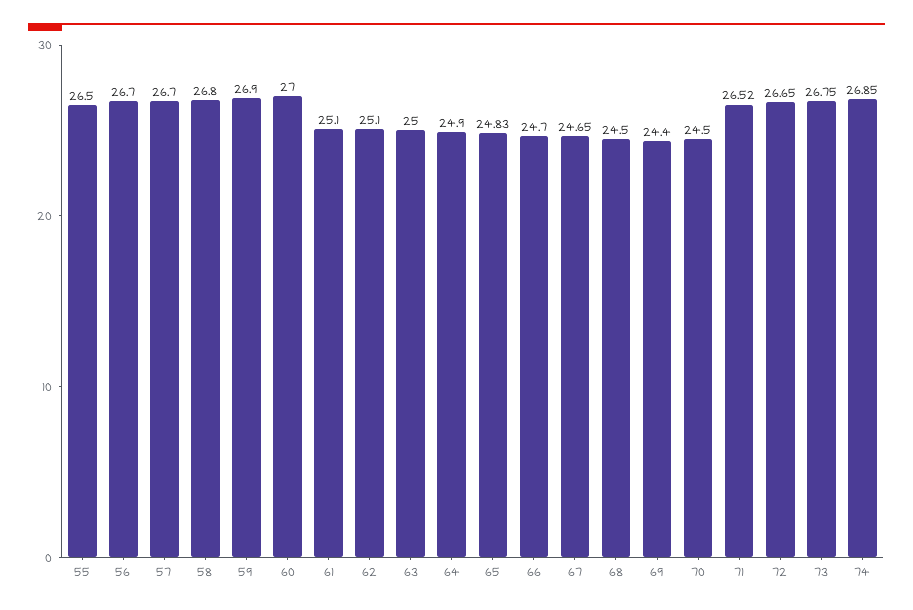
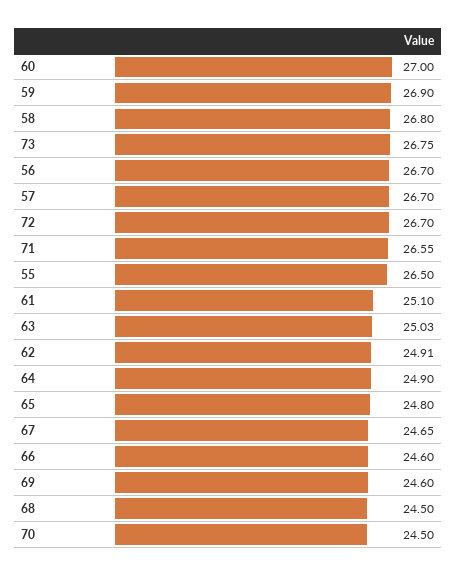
62: 25.1 -> 24.91
63: 25 -> 25.03
65: 24.83 -> 24.8
66: 24.7 -> 24.6
69: 24.4 -> 24.6
71: 26.52 -> 26.55
72: 26.65 -> 26.7
74: 26.85 -> none

